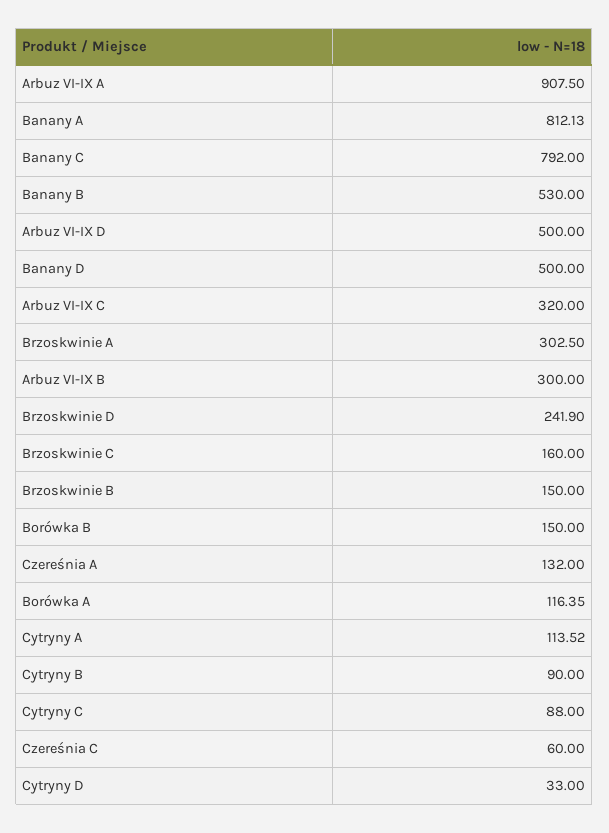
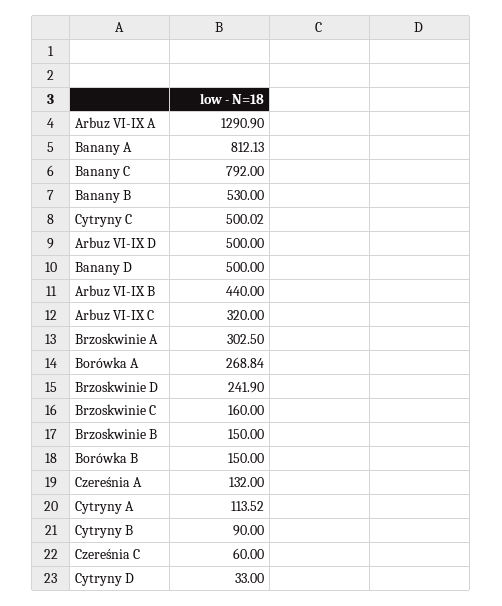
Arbuz VI-IX A: 907.5 -> 1290.9
Arbuz VI-IX B: 300 -> 440
Borówka A: 116.35 -> 268.84
Cytryny C: 88 -> 500.02

